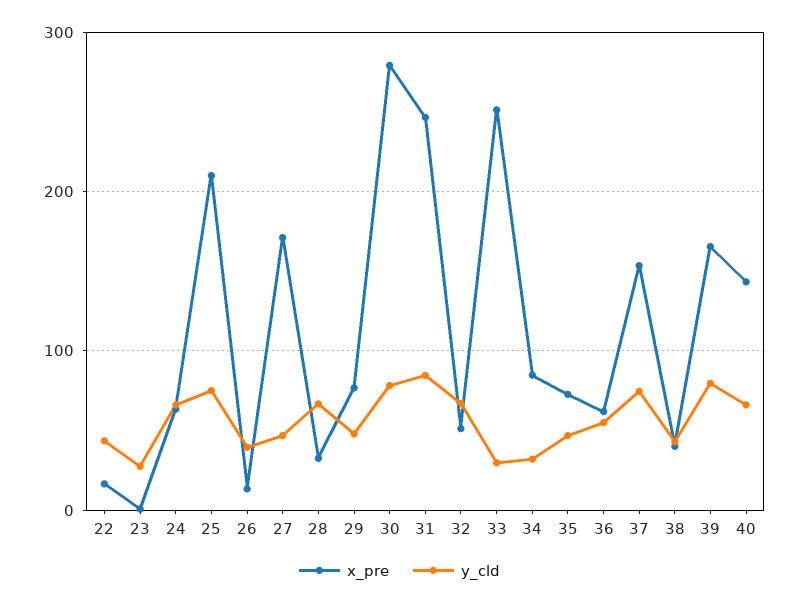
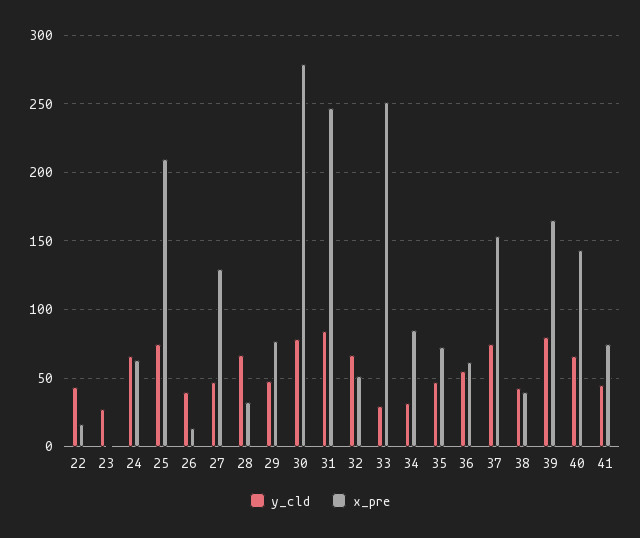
x_pre, 27: 170 -> 130
y_cld, 41: none -> 45
x_pre, 41: none -> 75

